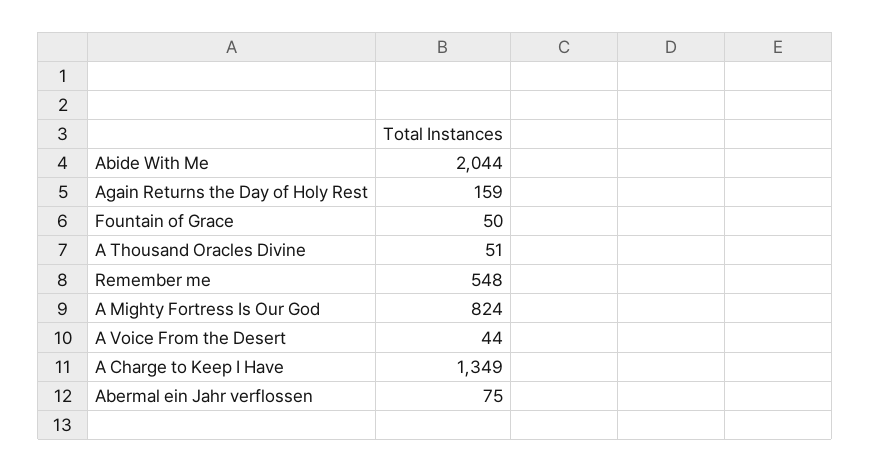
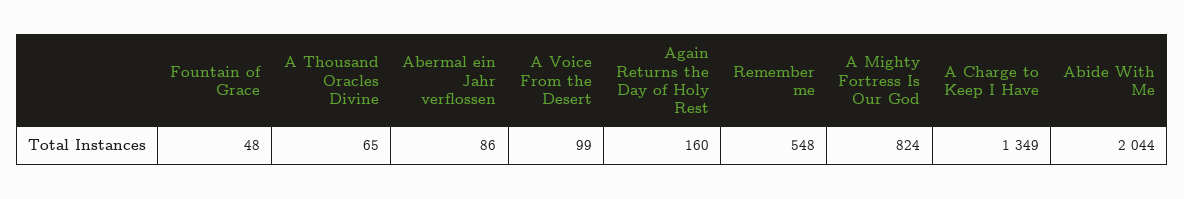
Again Returns the Day of Holy Rest: 159 -> 160
Fountain of Grace: 50 -> 48
A Thousand Oracles Divine: 51 -> 65
A Voice From the Desert: 44 -> 99
Abermal ein Jahr verflossen: 75 -> 86

